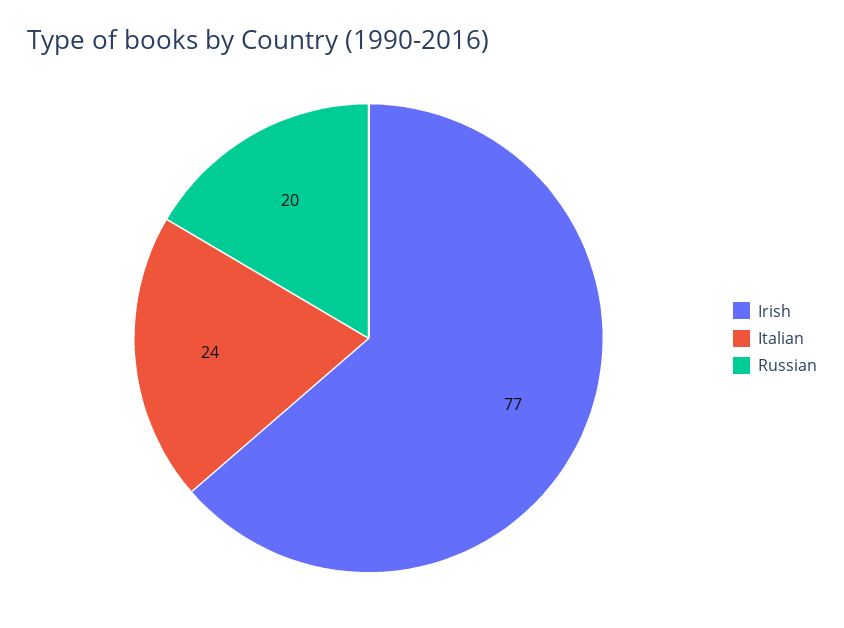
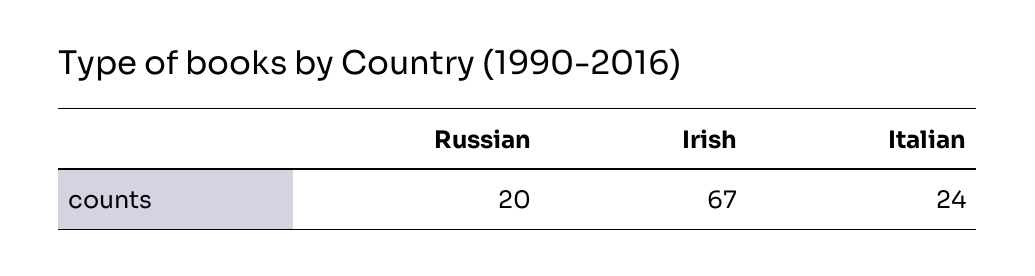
Irish: 77 -> 67

